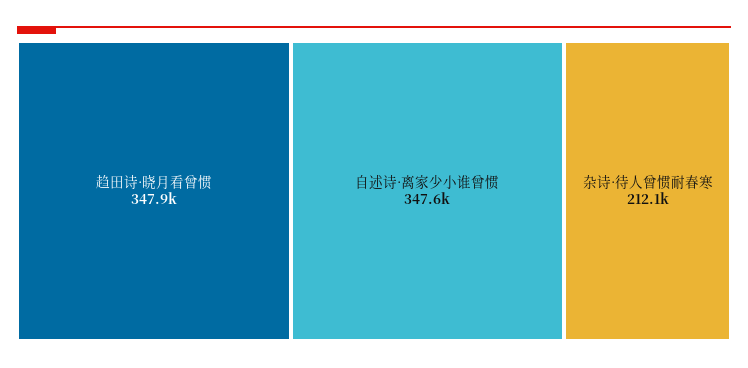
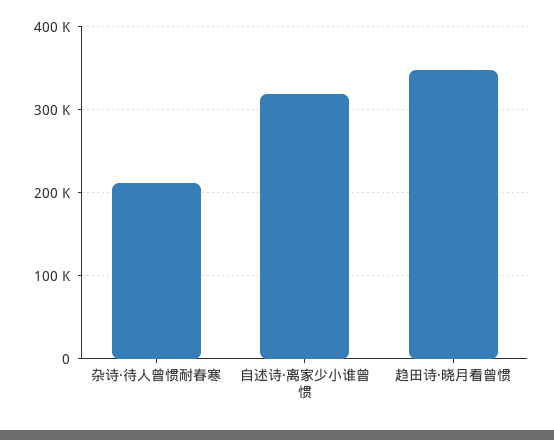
自述诗·离家少小谁曾惯: 347600 -> 320000

